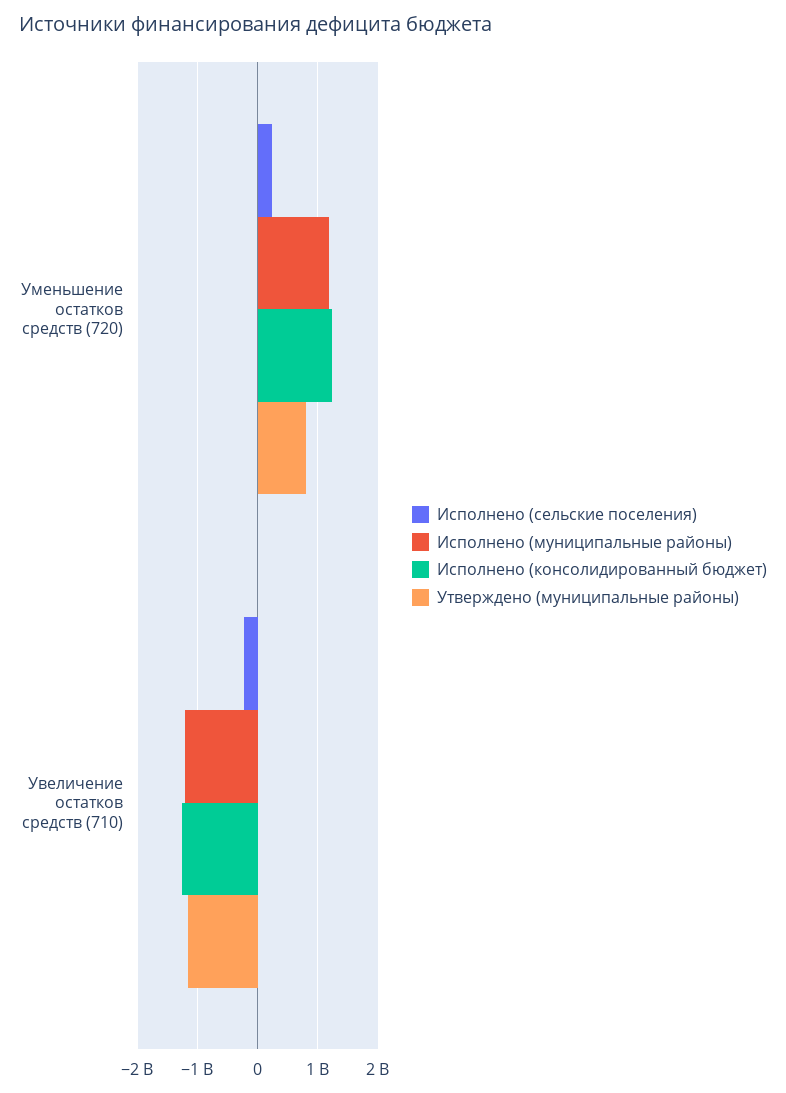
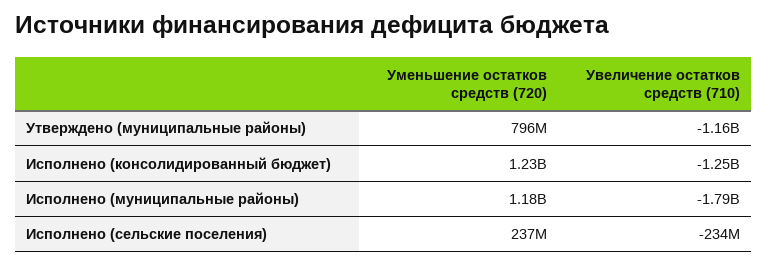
Исполнено (муниципальные районы), Увеличение остатков средств (710): -1200000000 -> -1790000000

